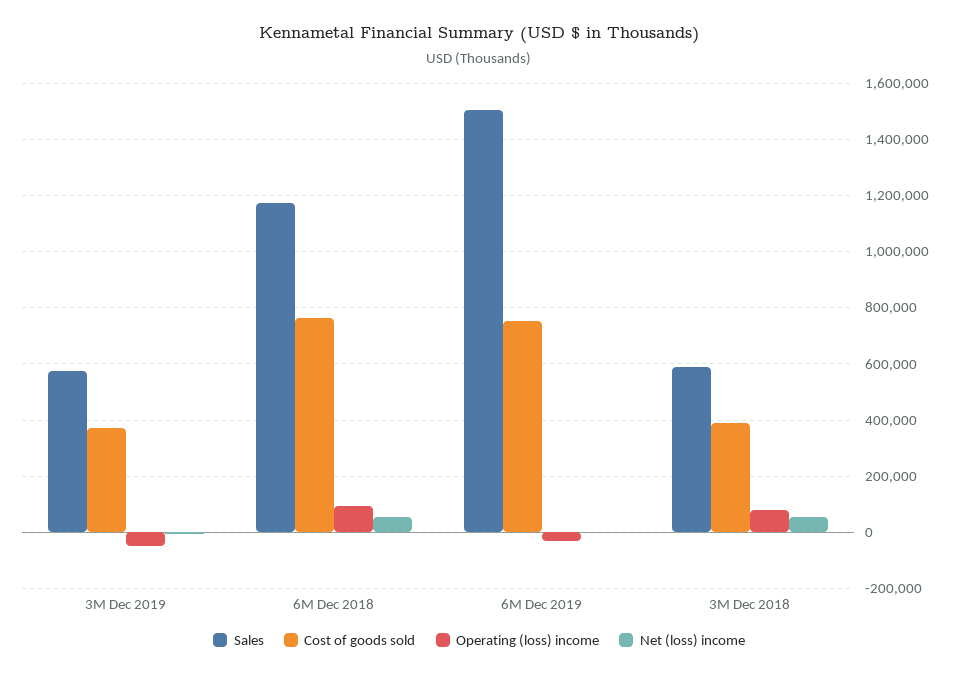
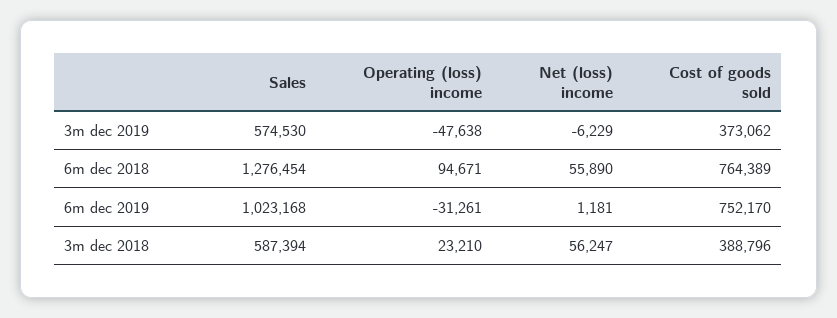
Sales, 6M Dec 2018: 1175000 -> 1276454
Sales, 6M Dec 2019: 1500000 -> 1023168
Operating (loss) income, 3M Dec 2018: 75000 -> 23210

